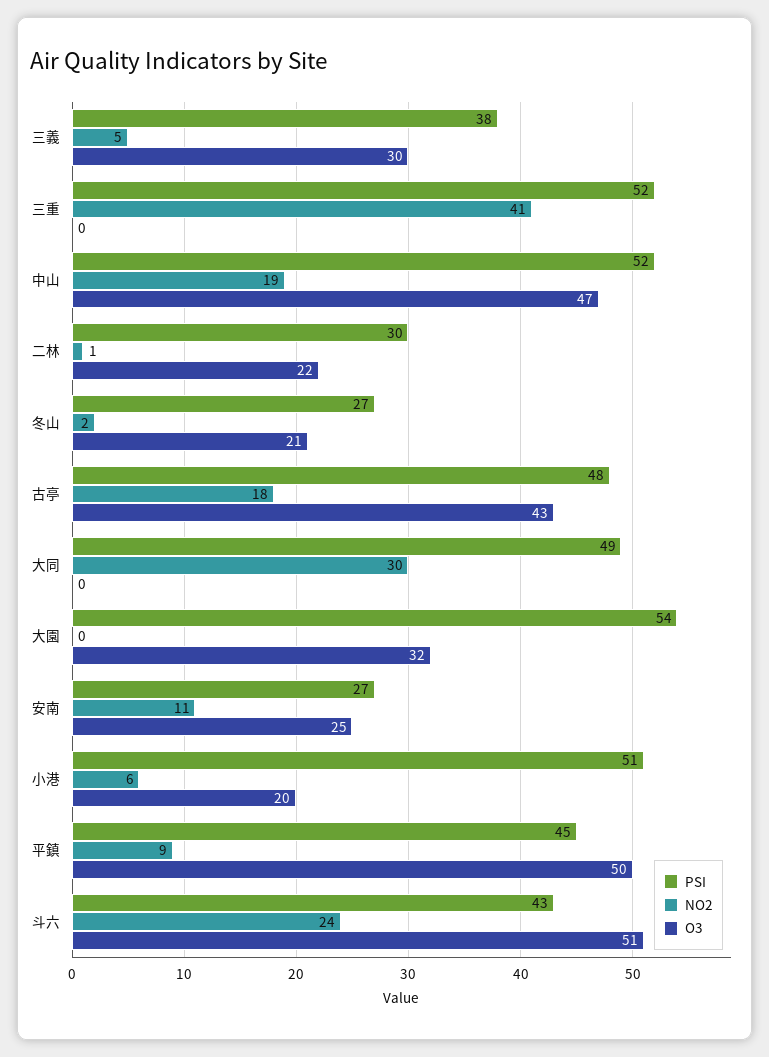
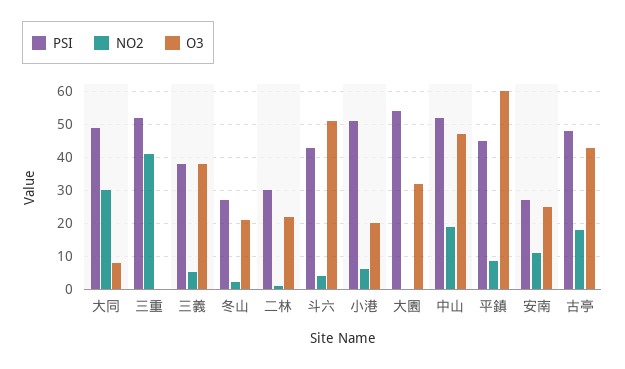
O3, 三義: 30 -> 38
O3, 大同: 0 -> 8
O3, 平鎮: 50 -> 60
NO2, 斗六: 24 -> 4

